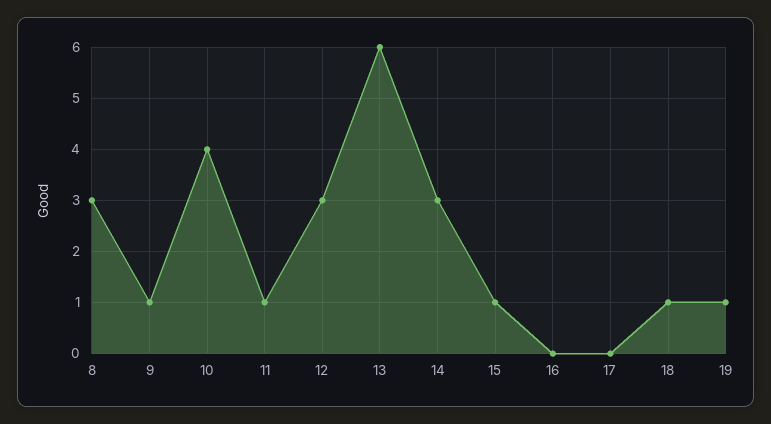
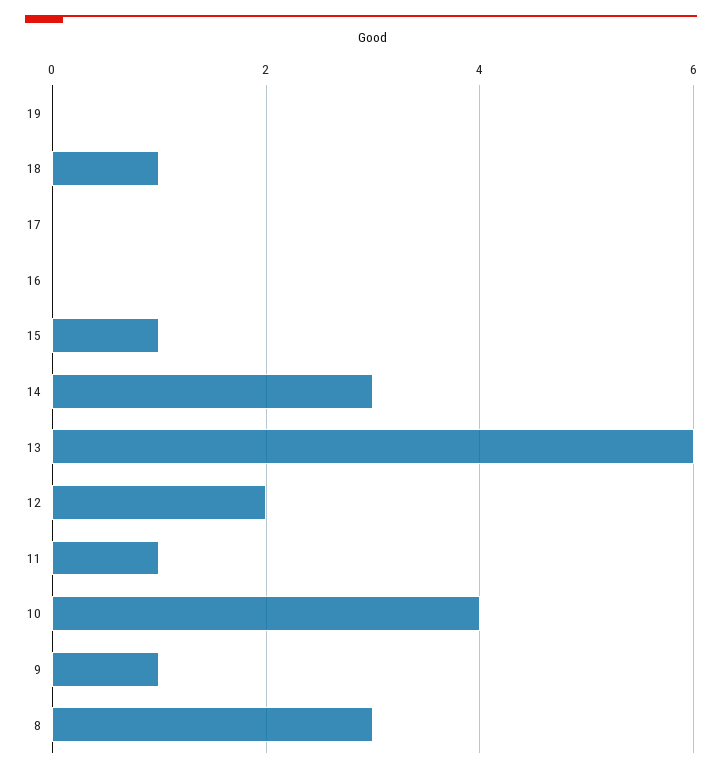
12: 3 -> 2
19: 1 -> 0

